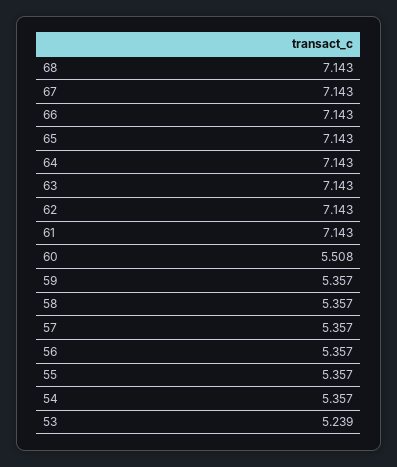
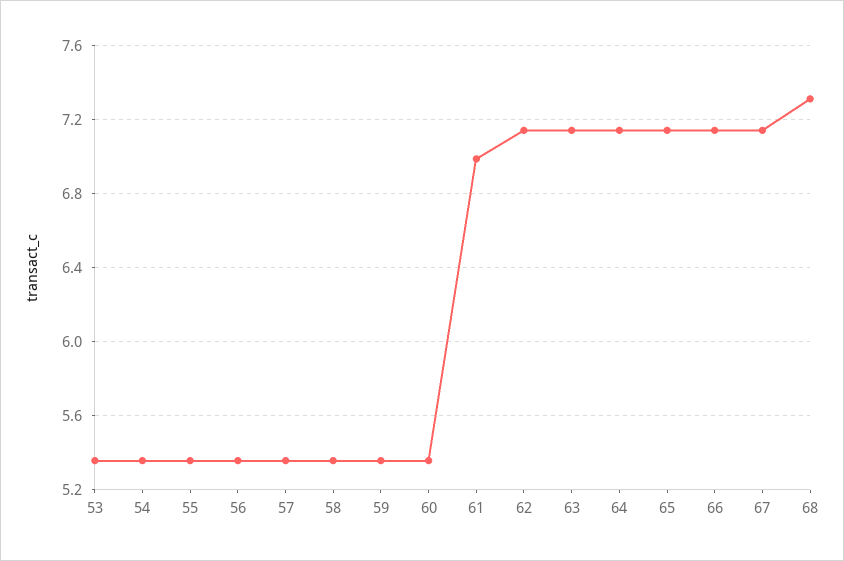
68: 7.143 -> 7.3
61: 7.143 -> 7
60: 5.508 -> 5.35
53: 5.239 -> 5.35

